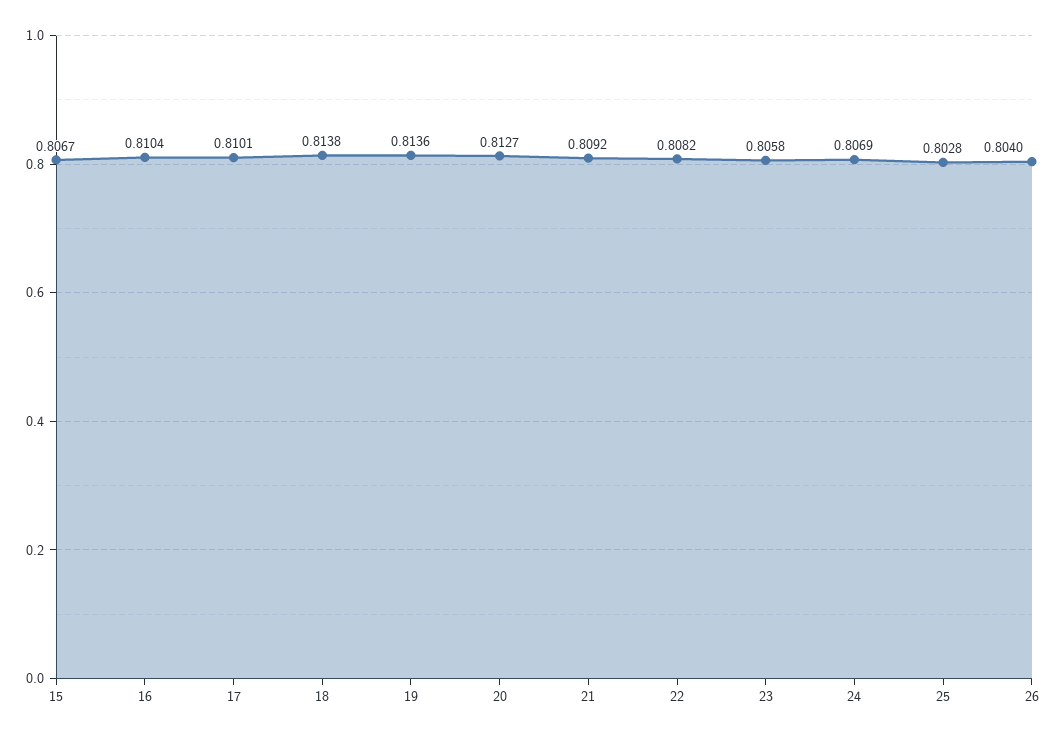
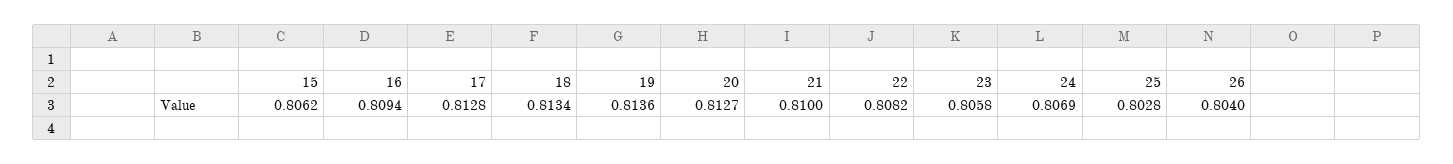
15: 0.8067 -> 0.8062
16: 0.8104 -> 0.8094
17: 0.8101 -> 0.8128
18: 0.8138 -> 0.8134
21: 0.8092 -> 0.81

